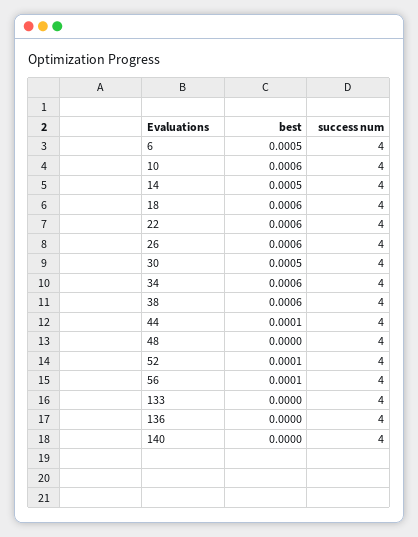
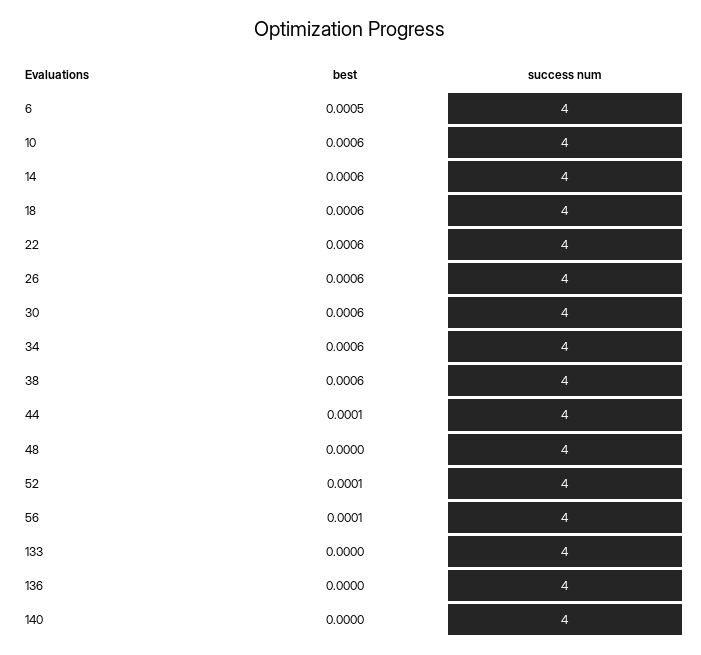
best, 14: 0.0005 -> 0.0006
best, 30: 0.0005 -> 0.0006

